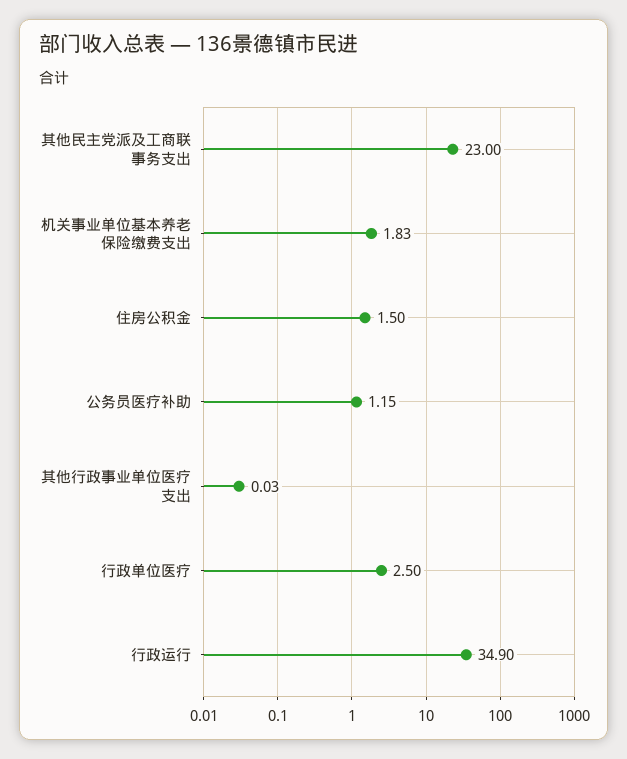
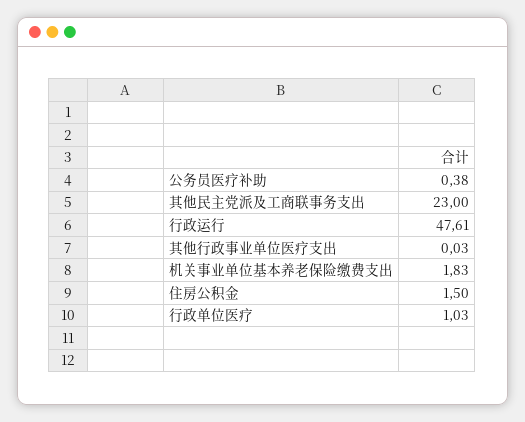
公务员医疗补助: 1.15 -> 0.38
行政单位医疗: 2.5 -> 1.03
行政运行: 34.9 -> 47.61

